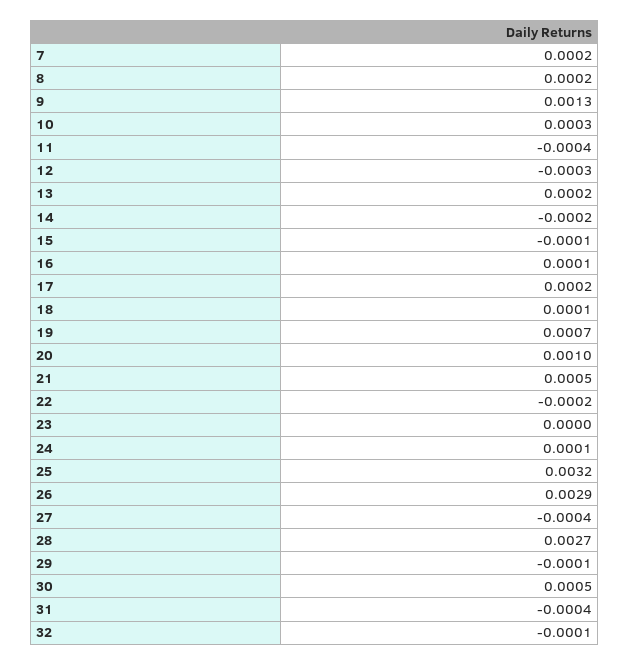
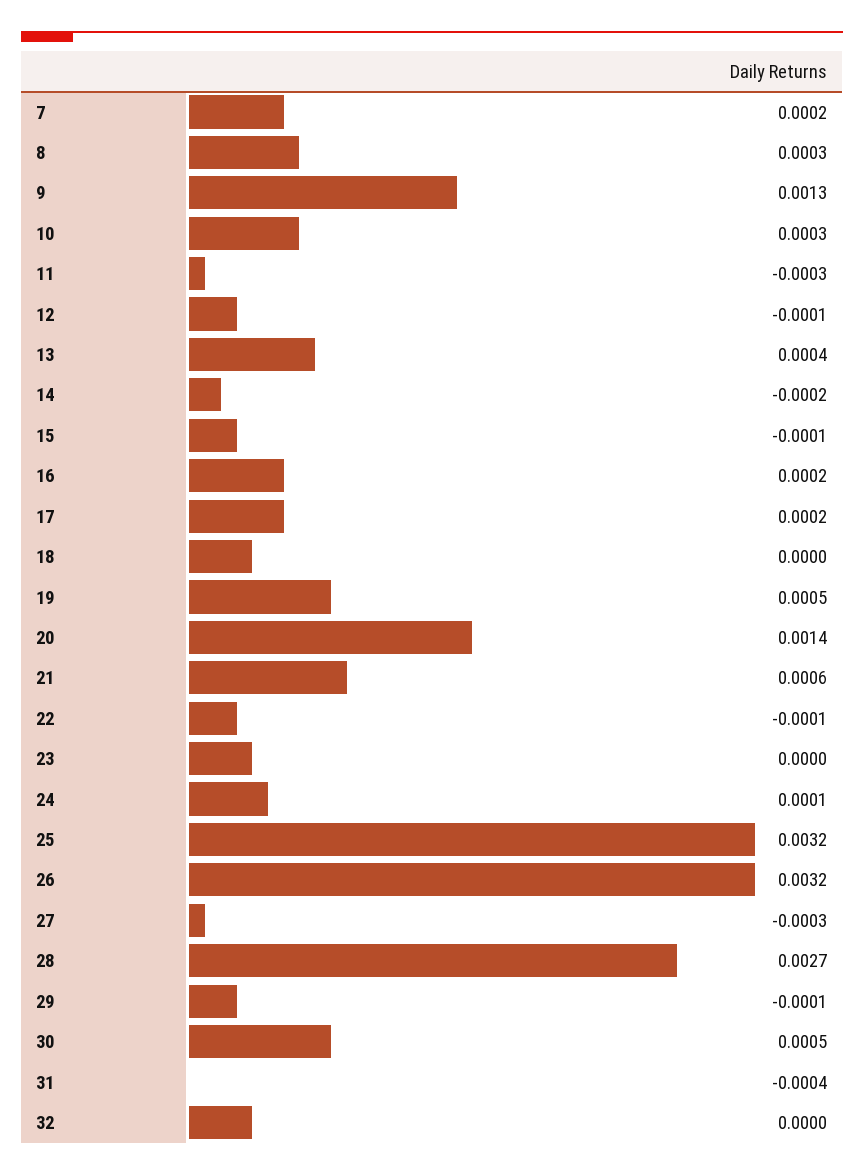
8: 0.0002 -> 0.0003
11: -0.0004 -> -0.0003
12: -0.0003 -> -0.0001
13: 0.0002 -> 0.0004
16: 0.0001 -> 0.0002
18: 0.0001 -> 0
19: 0.0007 -> 0.0005
20: 0.001 -> 0.0014
21: 0.0005 -> 0.0006
22: -0.0002 -> -0.0001
26: 0.0029 -> 0.0032
27: -0.0004 -> -0.0003
32: -0.0001 -> 0

